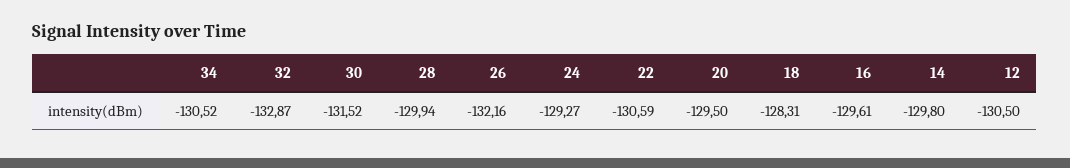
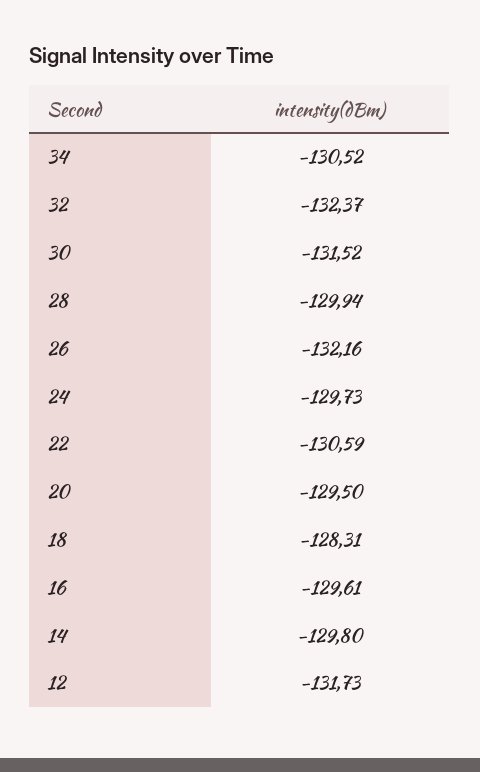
32: -132.87 -> -132.37
24: -129.27 -> -129.73
12: -130.5 -> -131.73

